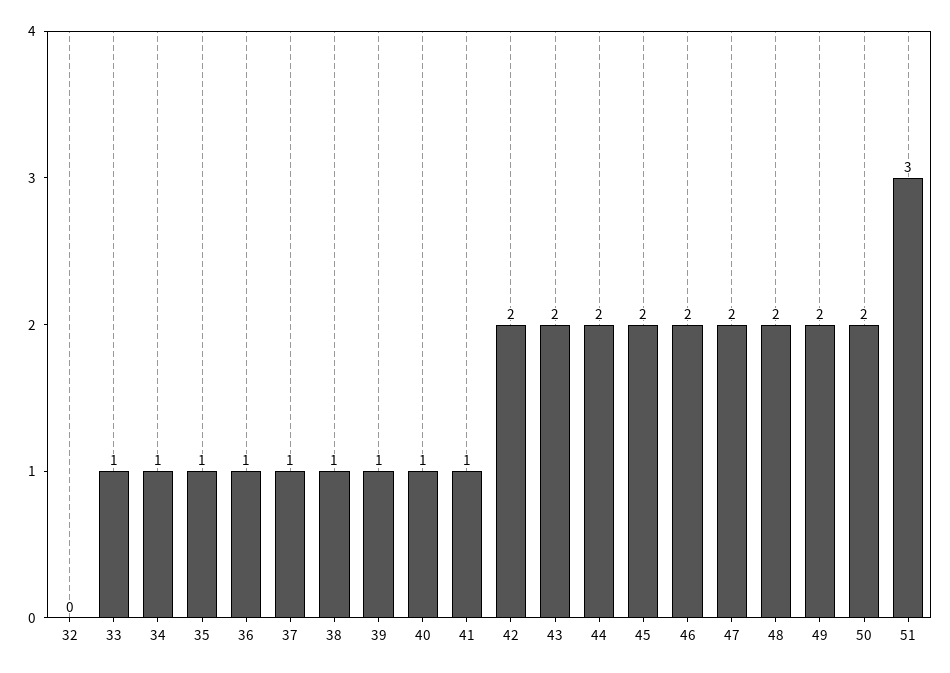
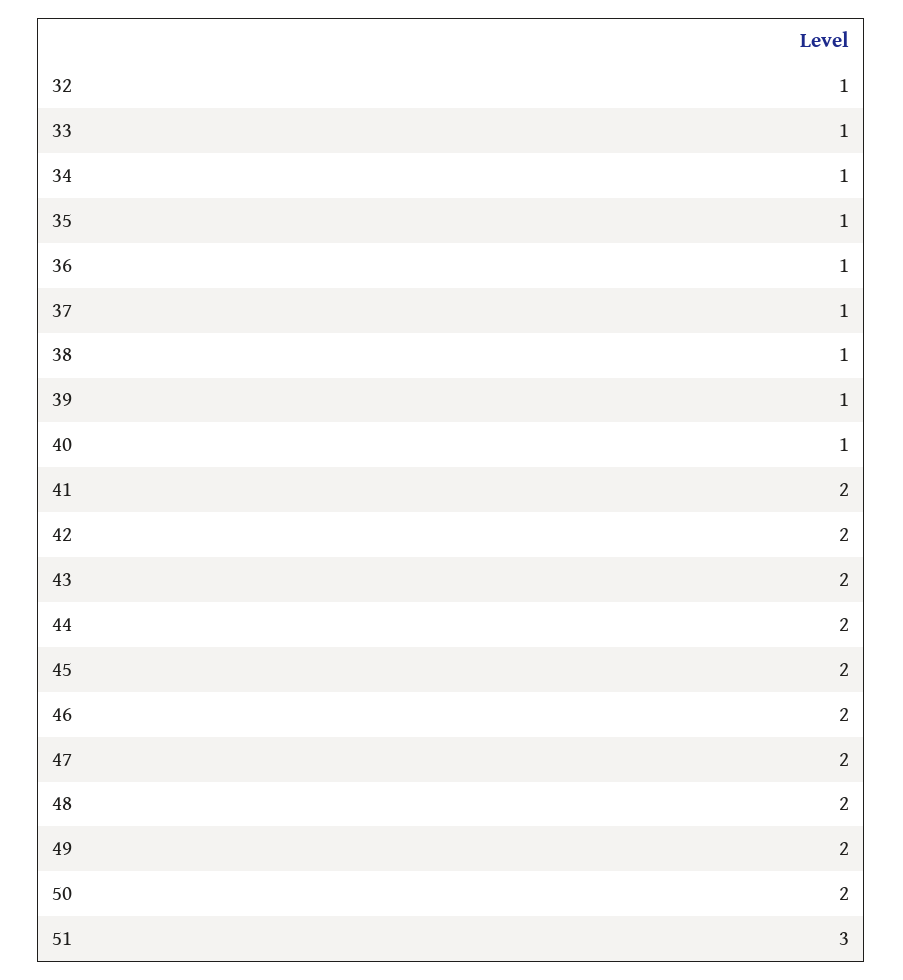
32: 0 -> 1
41: 1 -> 2

